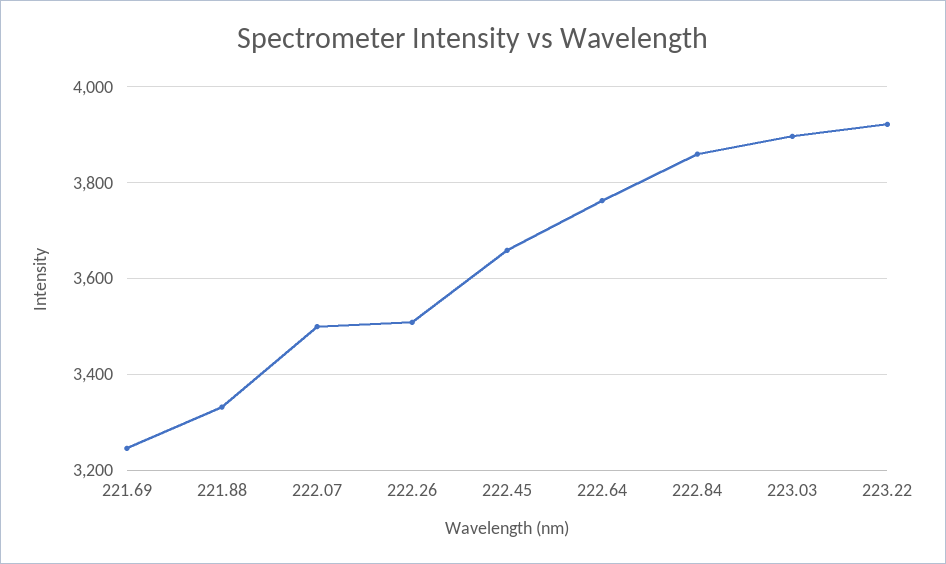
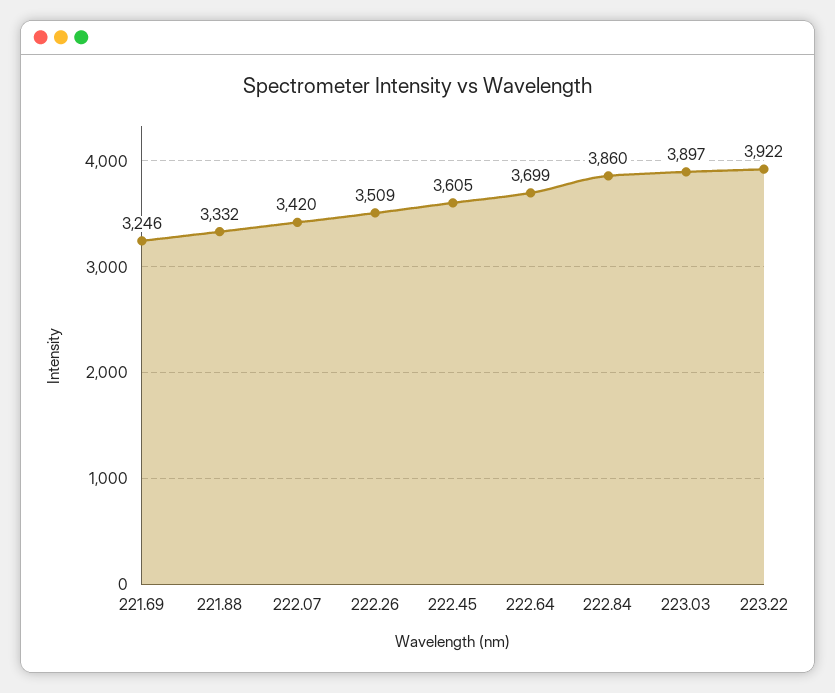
222.07: 3500 -> 3420
222.45: 3660 -> 3605
222.64: 3760 -> 3699

